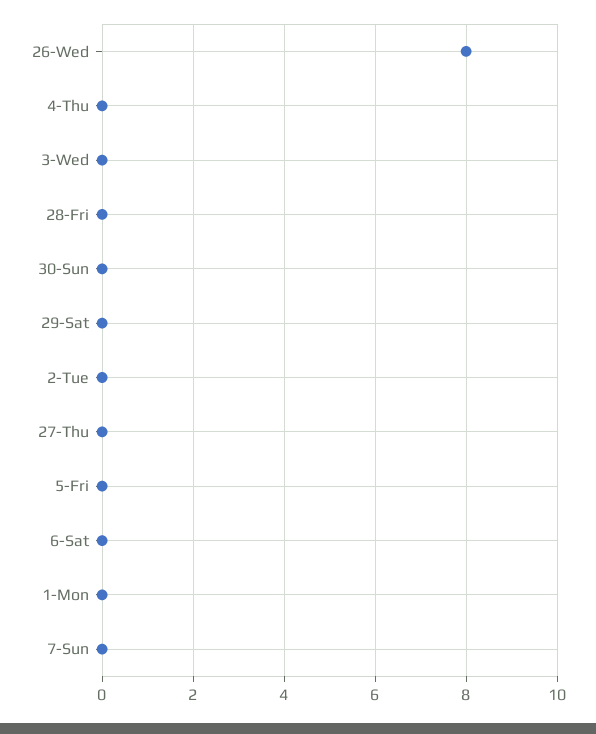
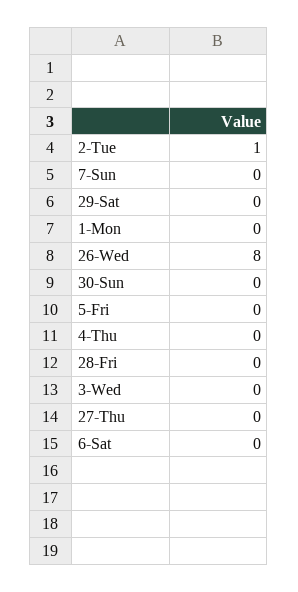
2-Tue: 0 -> 1

